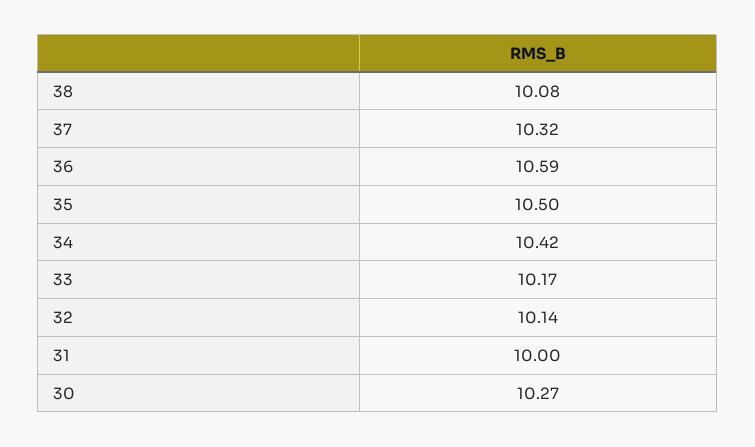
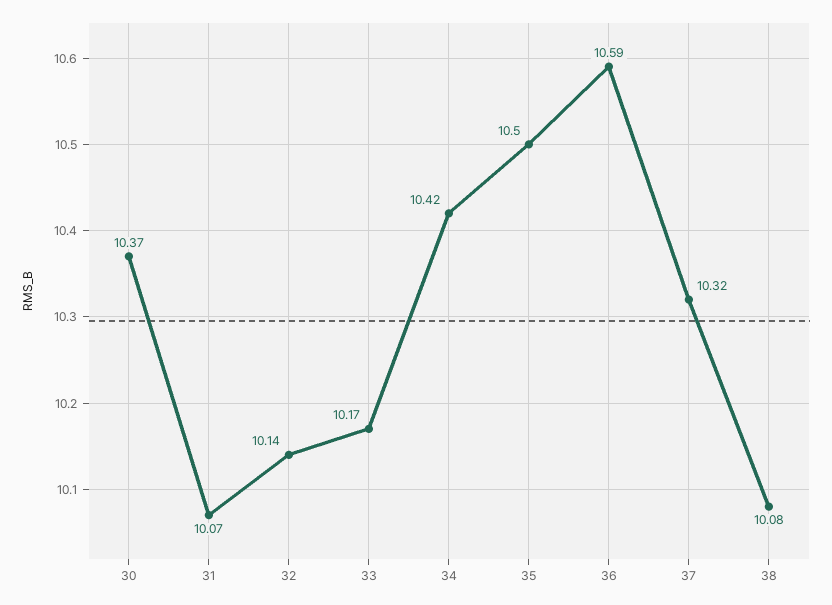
31: 10 -> 10.07
30: 10.27 -> 10.37

